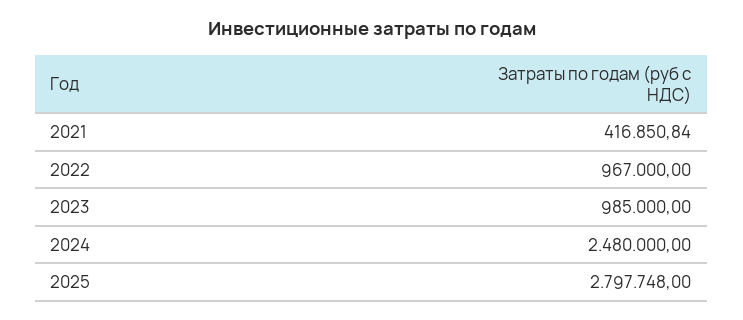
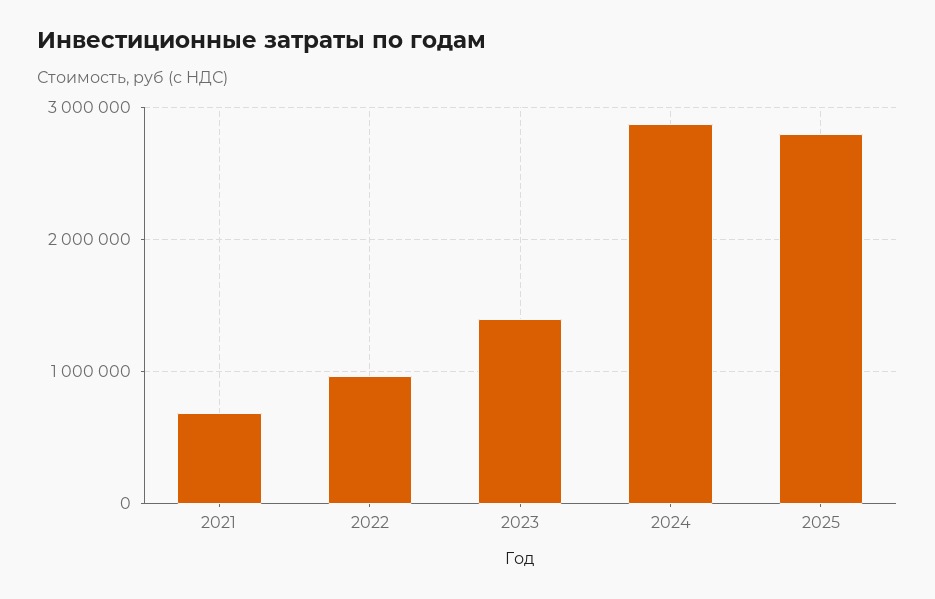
2021: 416850.84 -> 700000
2023: 985000 -> 1400000
2024: 2480000 -> 2900000

